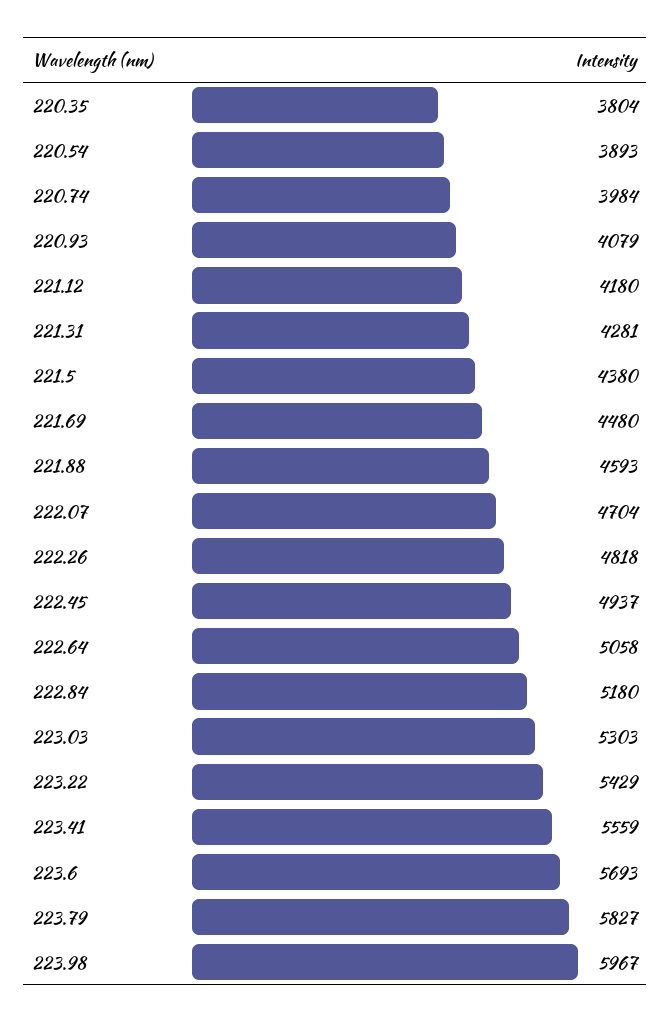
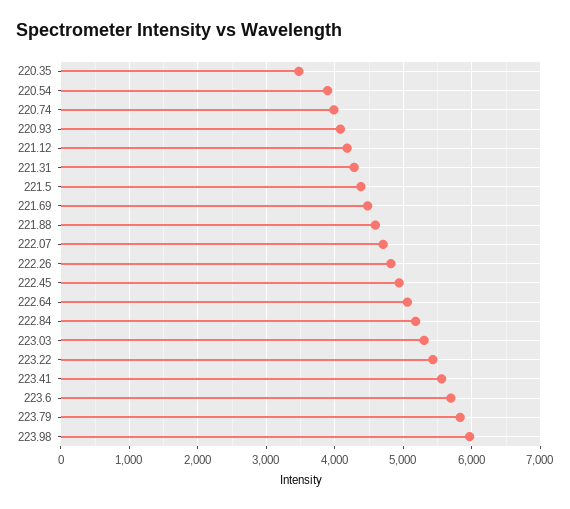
220.35: 3804 -> 3500

